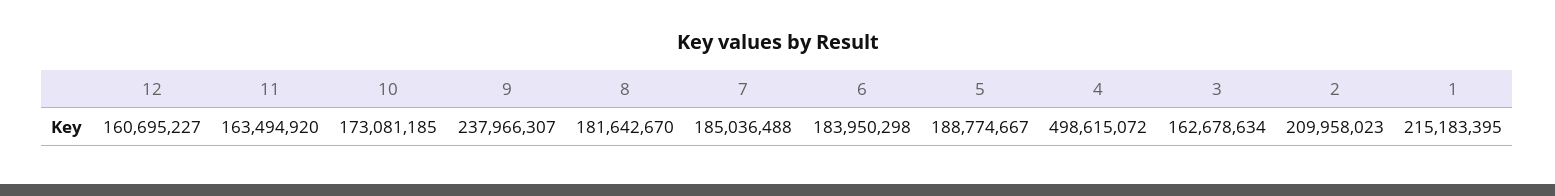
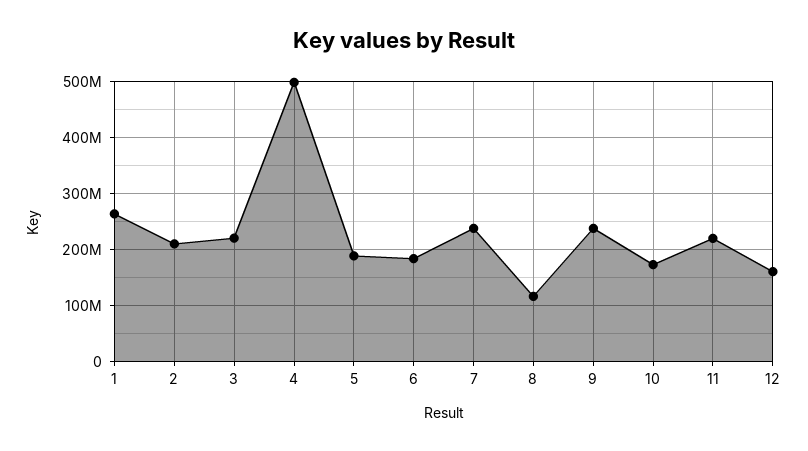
11: 163494920 -> 220000000
8: 181642670 -> 120000000
7: 185036488 -> 240000000
3: 162678634 -> 220000000
1: 215183395 -> 260000000

